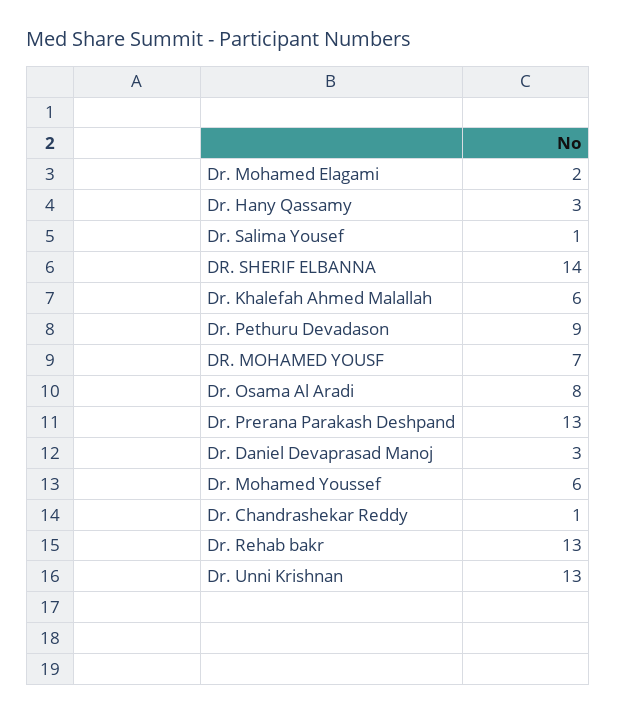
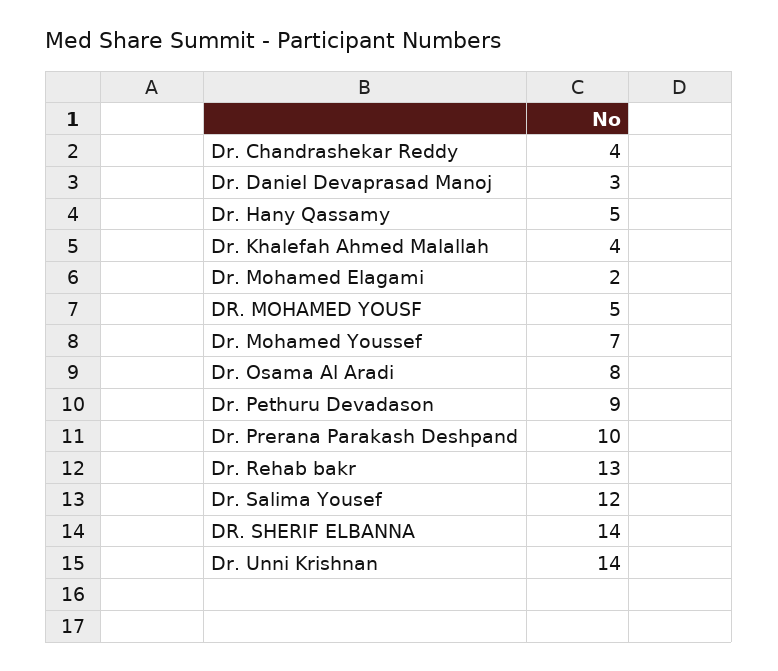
Dr. Hany Qassamy: 3 -> 5
Dr. Salima Yousef: 1 -> 12
Dr. Khalefah Ahmed Malallah: 6 -> 4
DR. MOHAMED YOUSF: 7 -> 5
Dr. Prerana Parakash Deshpand: 13 -> 10
Dr. Mohamed Youssef: 6 -> 7
Dr. Chandrashekar Reddy: 1 -> 4
Dr. Unni Krishnan: 13 -> 14

